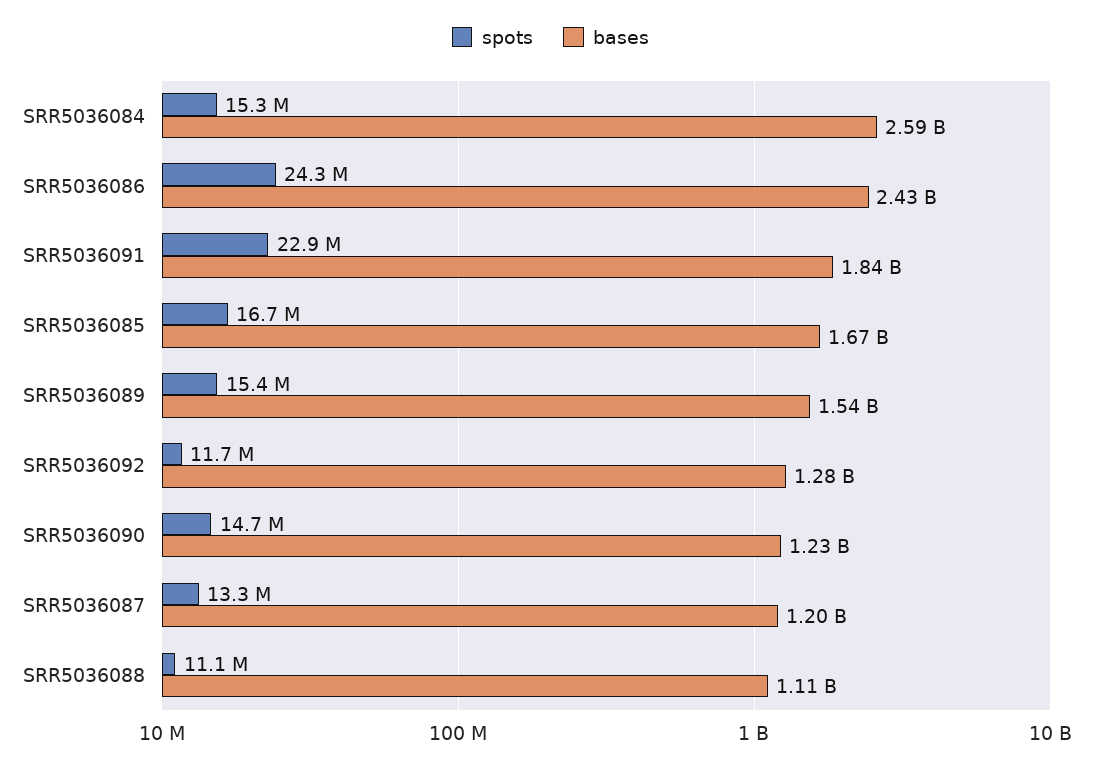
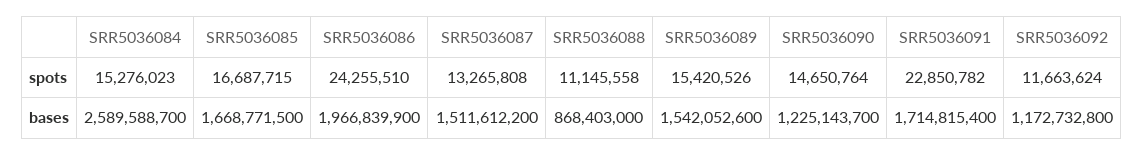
bases, SRR5036086: 2430000000 -> 1966839900
bases, SRR5036091: 1840000000 -> 1714815400
bases, SRR5036092: 1280000000 -> 1172732800
bases, SRR5036087: 1200000000 -> 1511612200
bases, SRR5036088: 1110000000 -> 868403000

